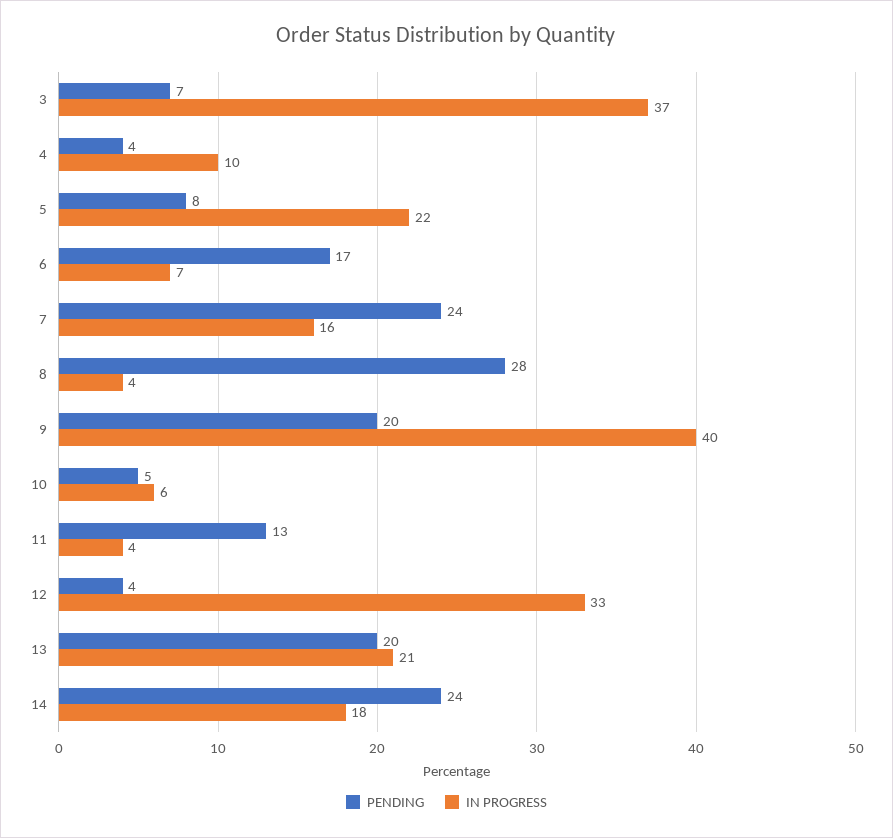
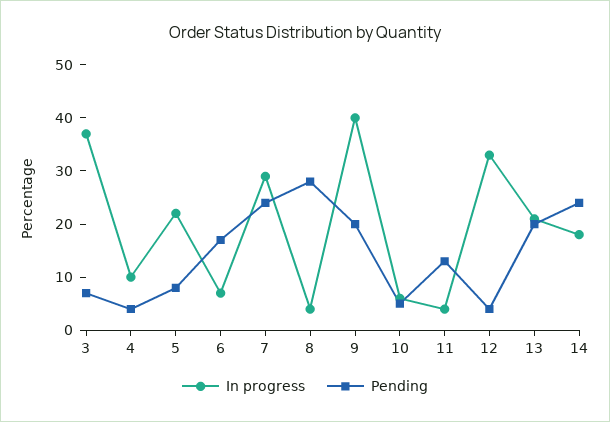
IN PROGRESS, 7: 16 -> 30

